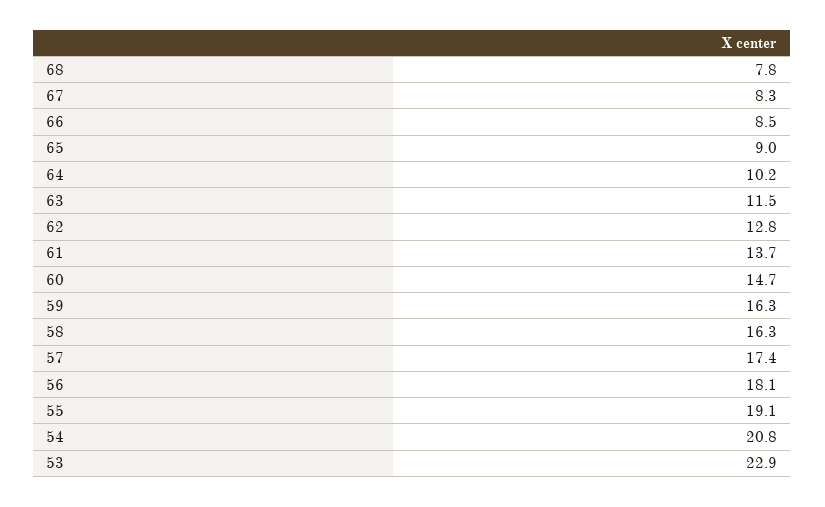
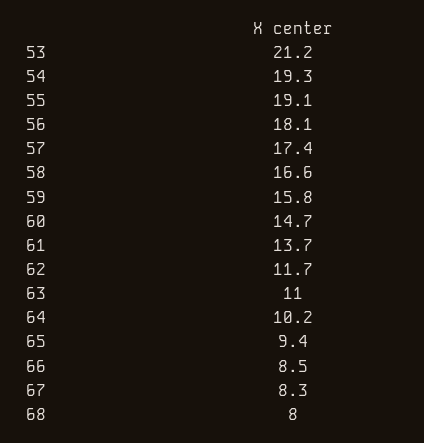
68: 7.8 -> 8
65: 9 -> 9.4
63: 11.5 -> 11
62: 12.8 -> 11.7
59: 16.3 -> 15.8
58: 16.3 -> 16.6
54: 20.8 -> 19.3
53: 22.9 -> 21.2

